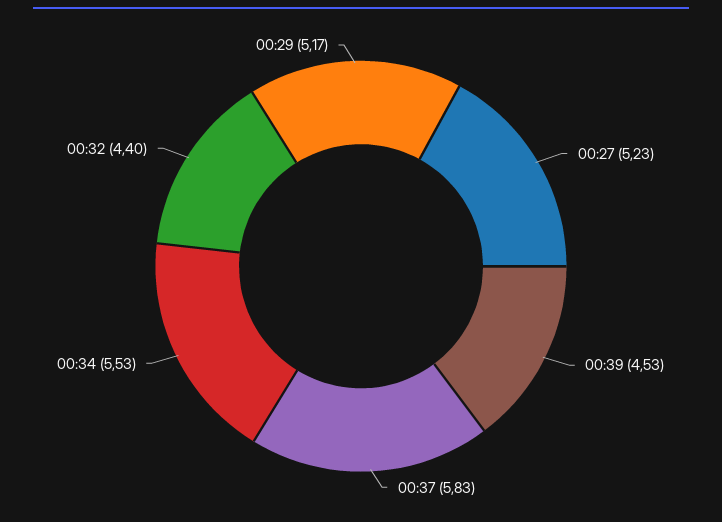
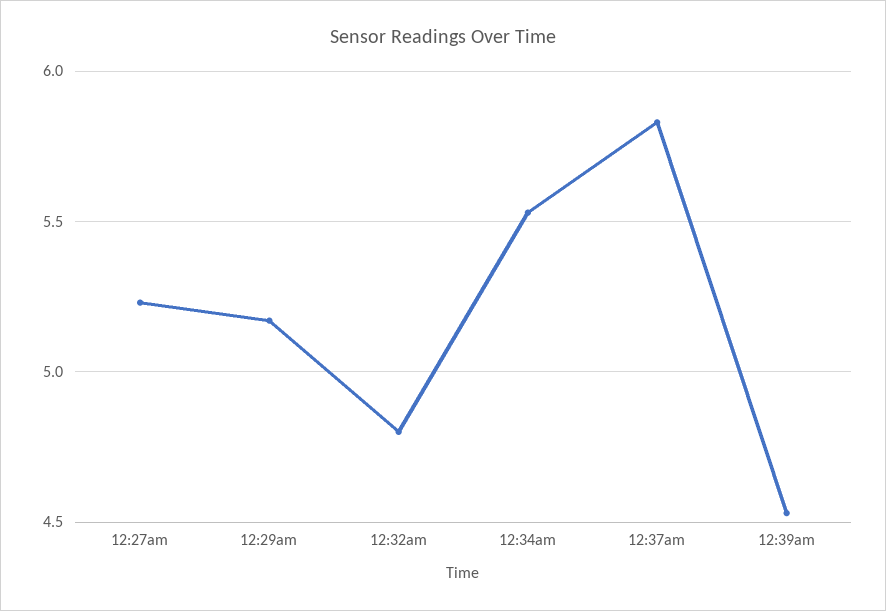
00:32: 4.4 -> 4.8

